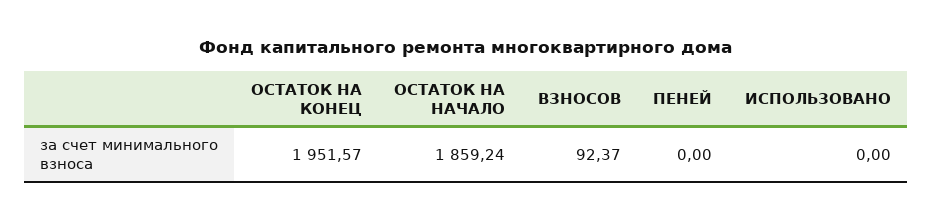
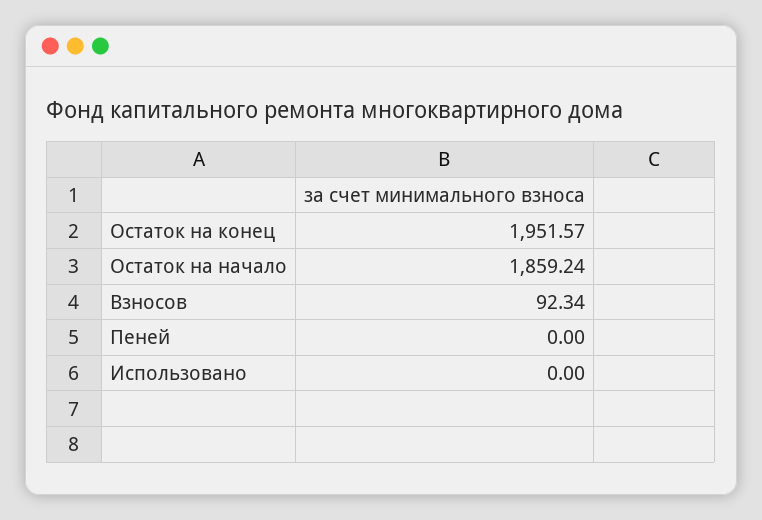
ВЗНОСОВ: 92.37 -> 92.34

